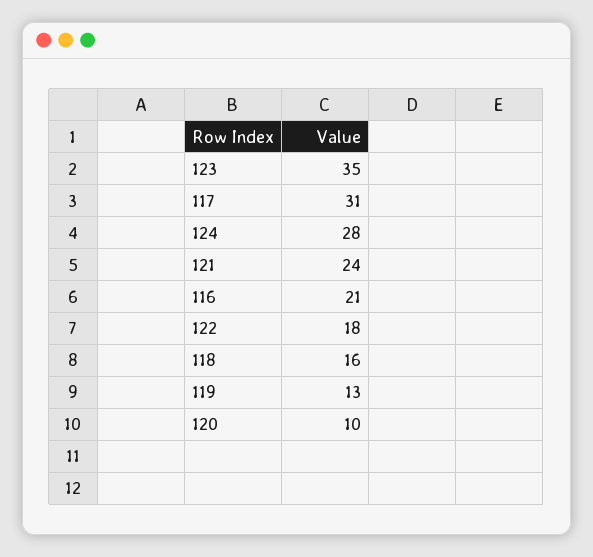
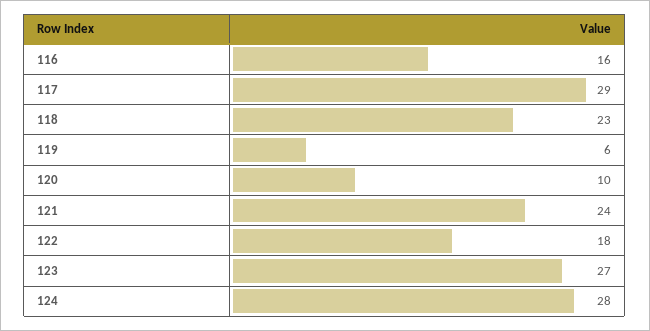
123: 35 -> 27
117: 31 -> 29
116: 21 -> 16
118: 16 -> 23
119: 13 -> 6

